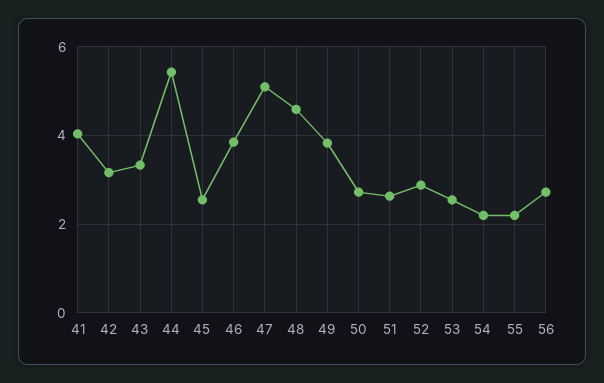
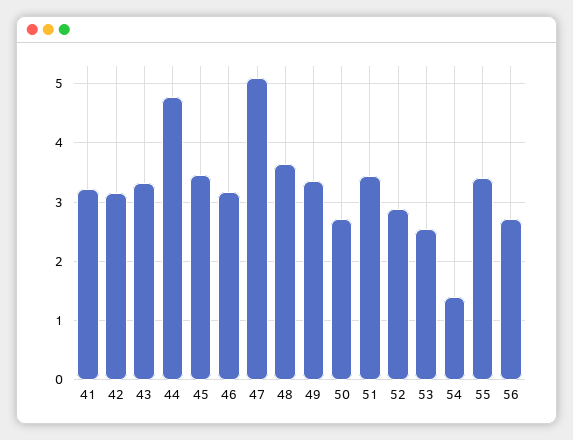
41: 4 -> 3.2
44: 5.4 -> 4.8
45: 2.6 -> 3.4
46: 3.8 -> 3.2
48: 4.6 -> 3.6
49: 3.8 -> 3.4
51: 2.6 -> 3.4
54: 2.2 -> 1.4
55: 2.2 -> 3.4

